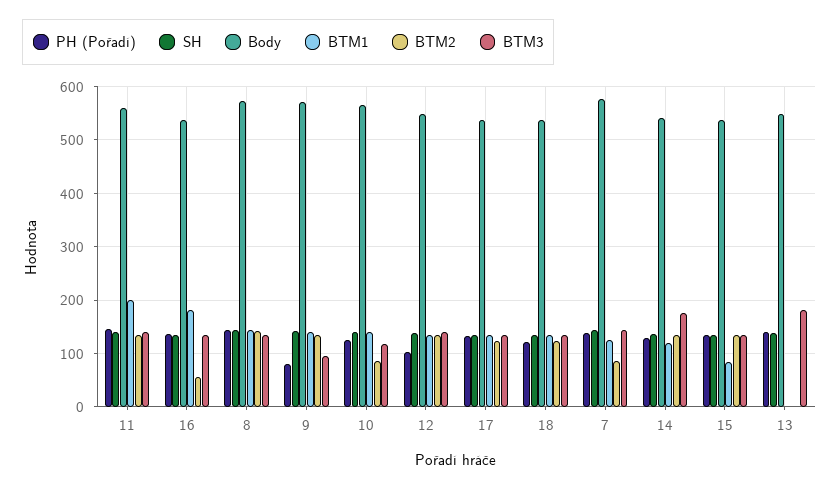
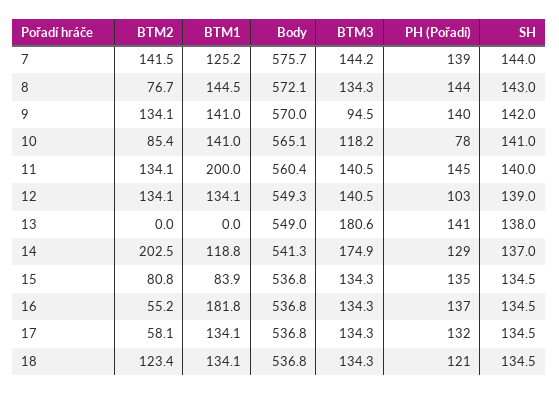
BTM2, 8: 140 -> 76.7
PH (Pořadí), 9: 80 -> 140
PH (Pořadí), 10: 120 -> 78
BTM2, 17: 120 -> 58.1
BTM2, 7: 80 -> 141.5
BTM2, 14: 140 -> 202.5
BTM2, 15: 140 -> 80.8

